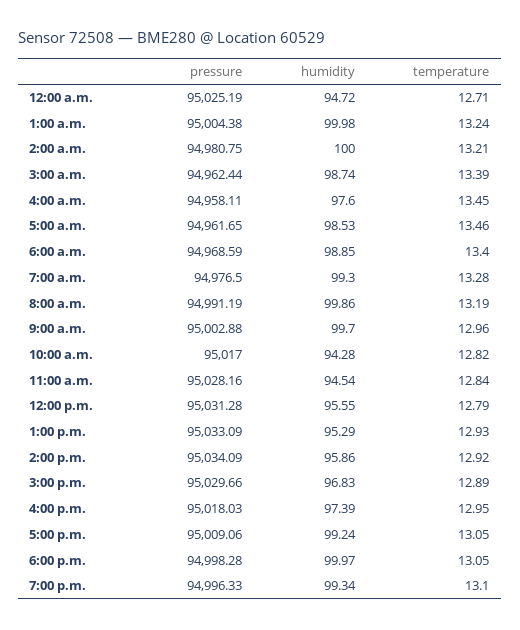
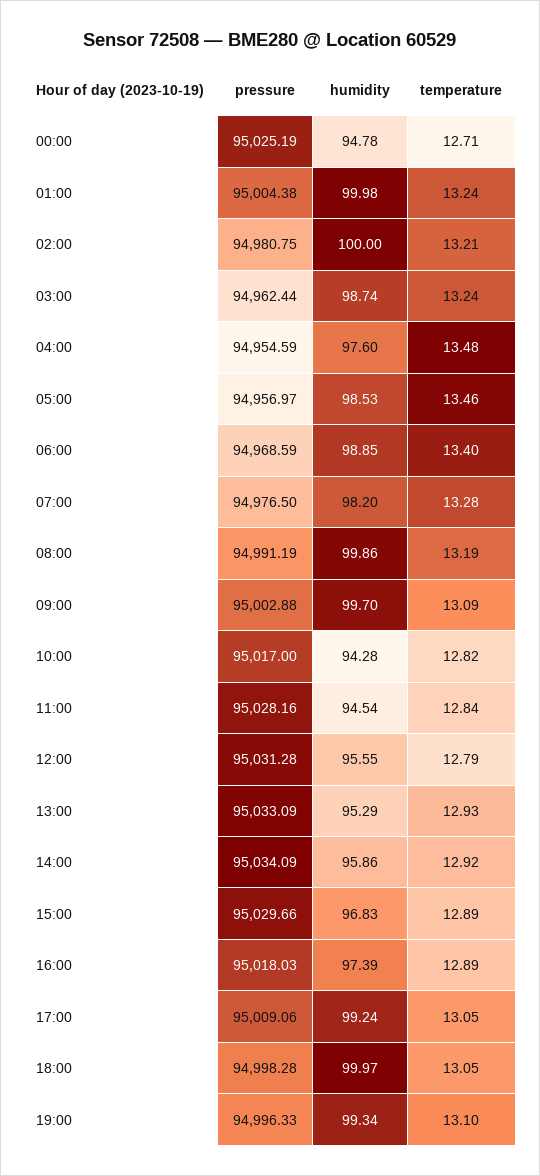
humidity, 12:00 a.m.: 94.72 -> 94.78
temperature, 3:00 a.m.: 13.39 -> 13.24
pressure, 4:00 a.m.: 94958.11 -> 94954.59
temperature, 4:00 a.m.: 13.45 -> 13.48
pressure, 5:00 a.m.: 94961.65 -> 94956.97
humidity, 7:00 a.m.: 99.3 -> 98.2
temperature, 9:00 a.m.: 12.96 -> 13.09
temperature, 4:00 p.m.: 12.95 -> 12.89

